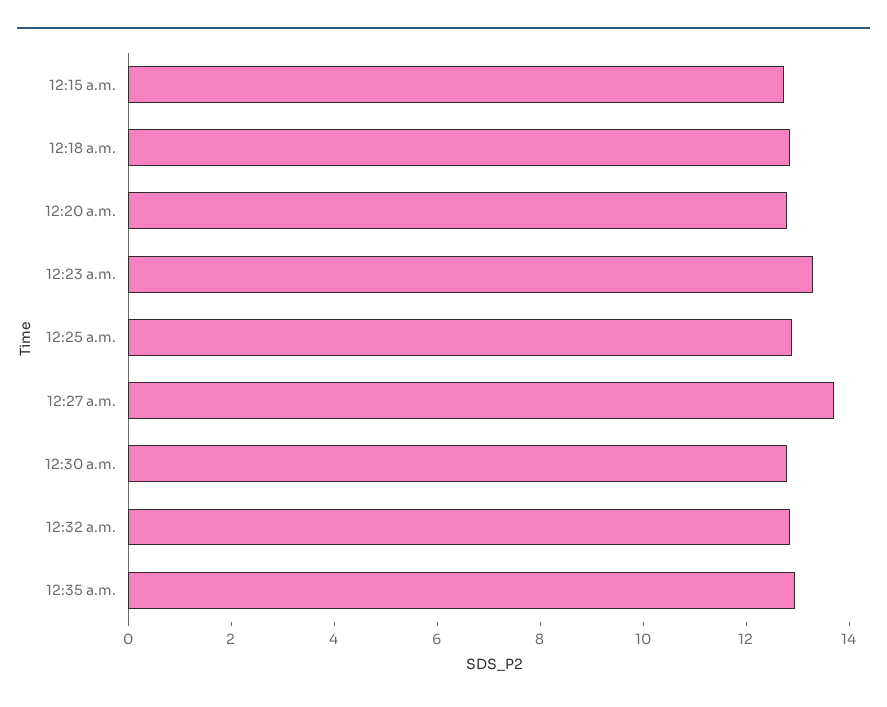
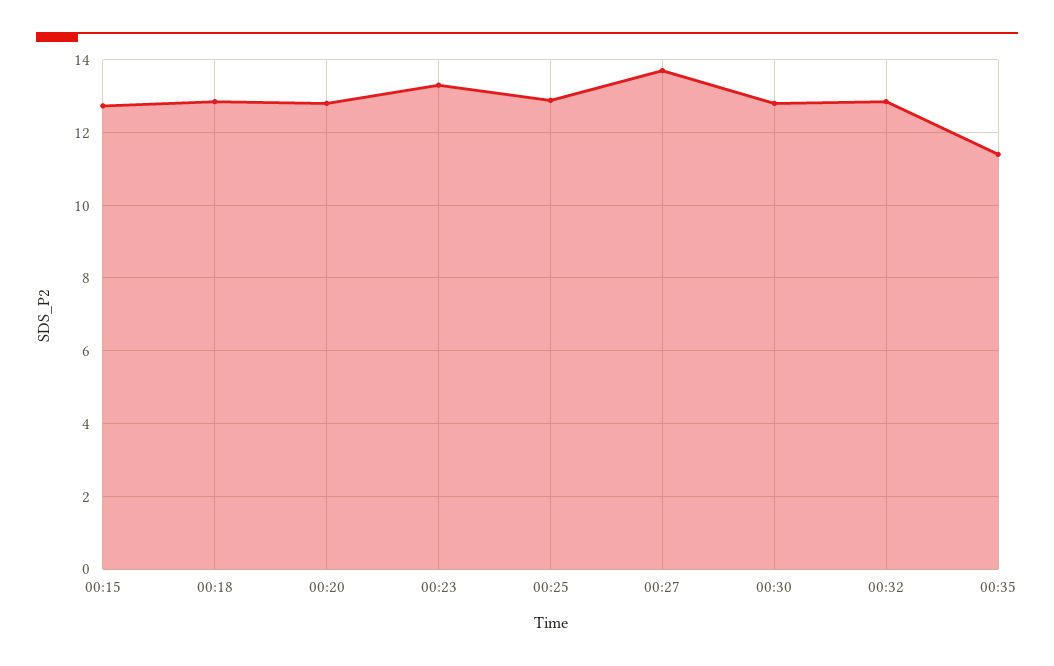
12:35 a.m.: 13 -> 11.4

